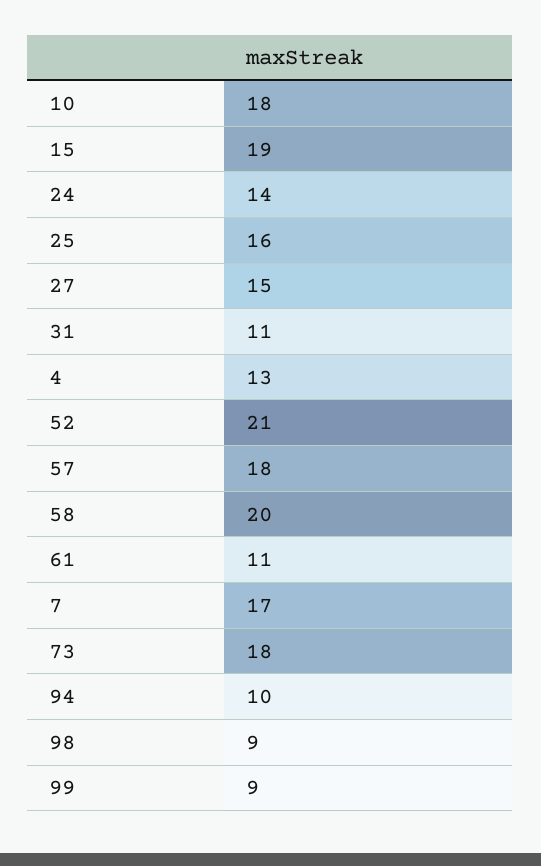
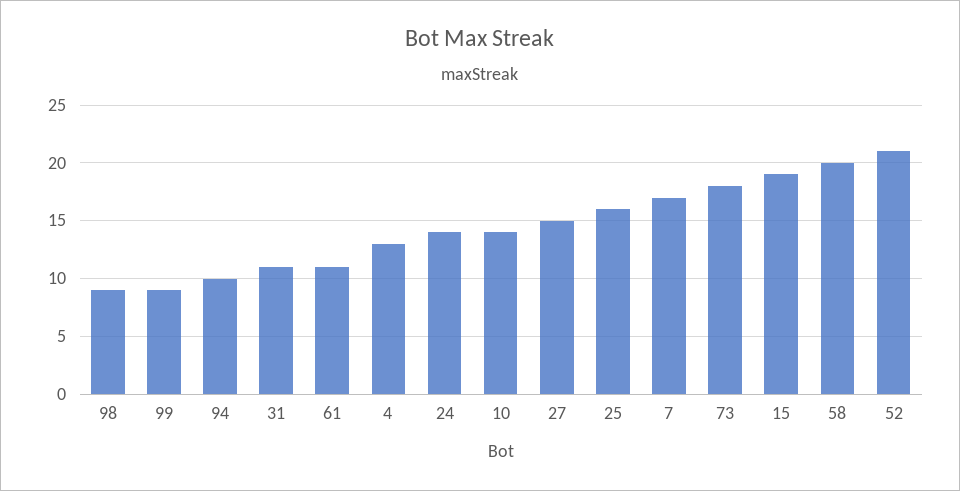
10: 18 -> 14
57: 18 -> none

